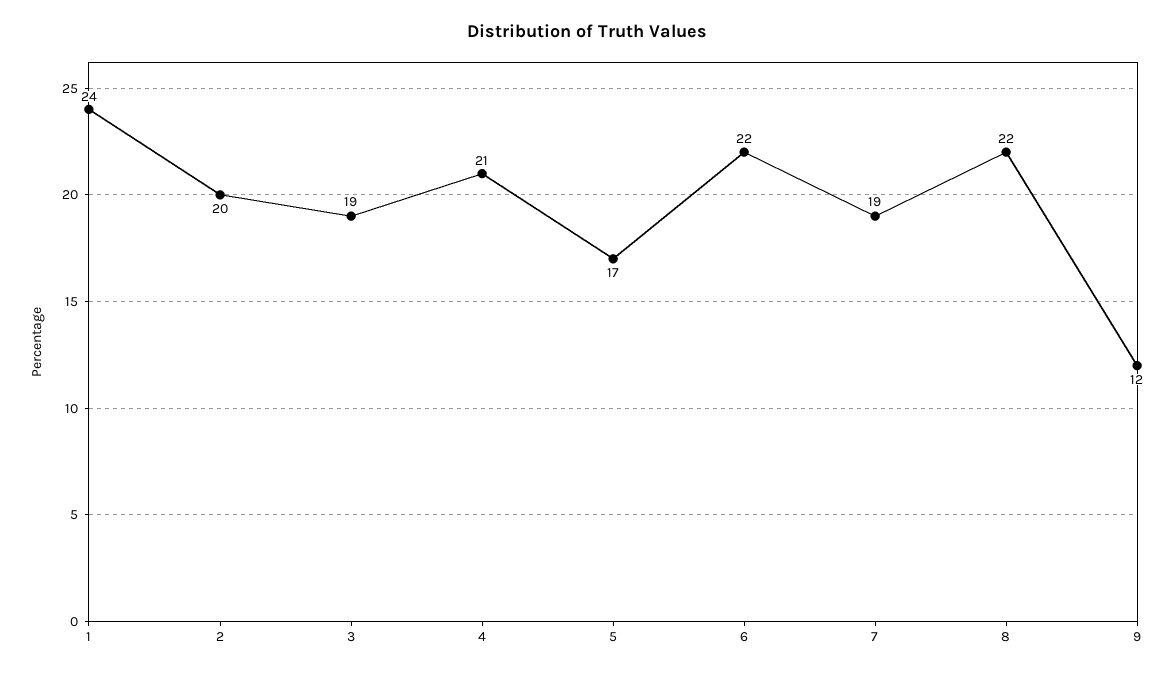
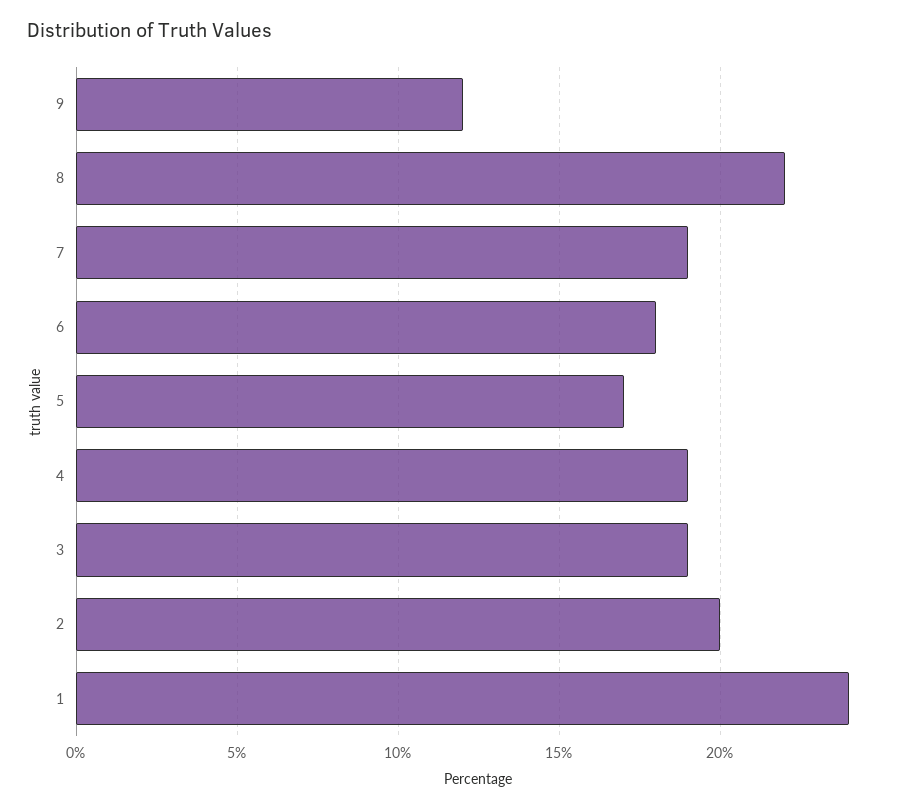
4: 21 -> 19
6: 22 -> 18

